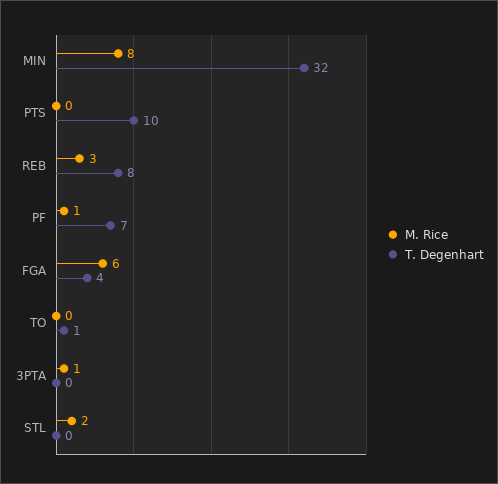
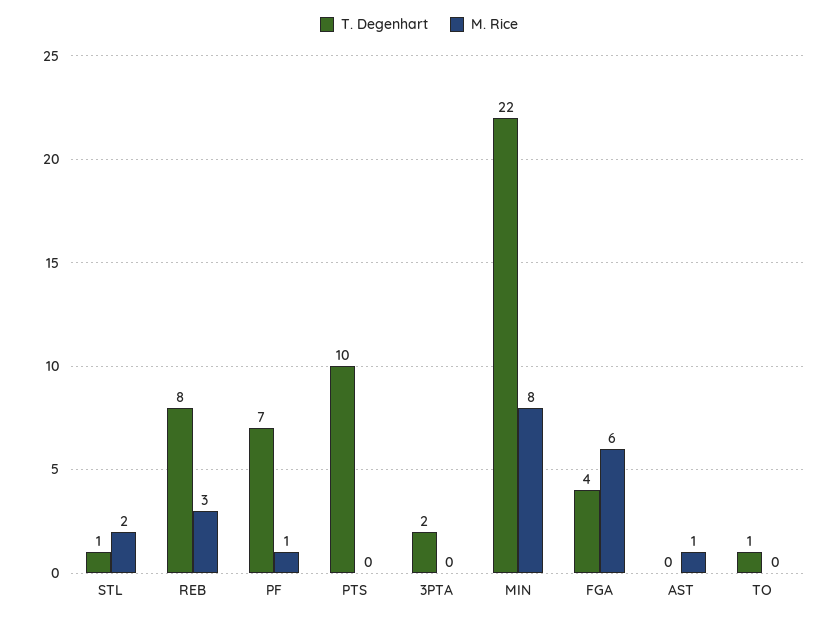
T. Degenhart, MIN: 32 -> 22
M. Rice, 3PTA: 1 -> 0
T. Degenhart, 3PTA: 0 -> 2
T. Degenhart, STL: 0 -> 1
T. Degenhart, AST: none -> 0
M. Rice, AST: none -> 1

